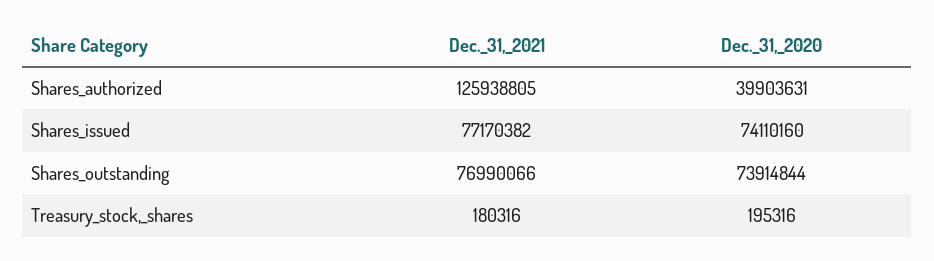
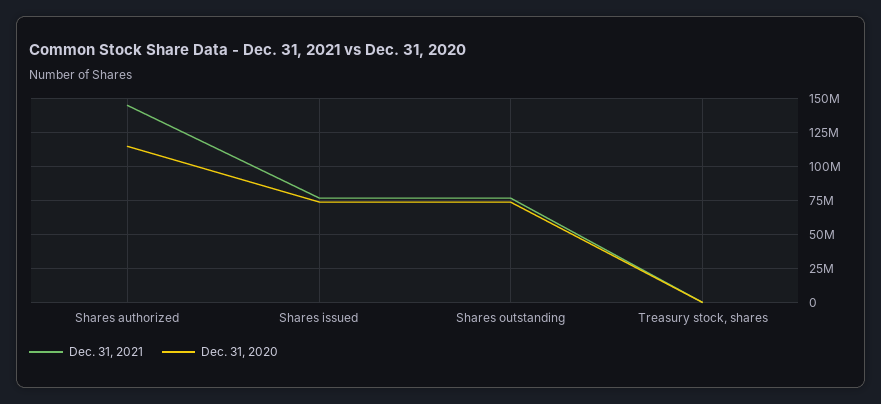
Dec._31,_2021, Shares_authorized: 125938805 -> 145000000
Dec._31,_2020, Shares_authorized: 39903631 -> 115000000

